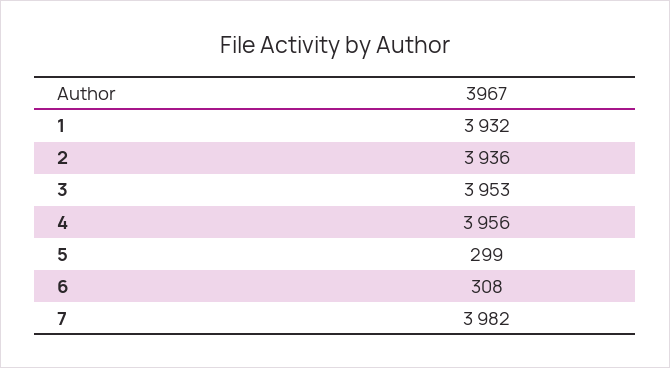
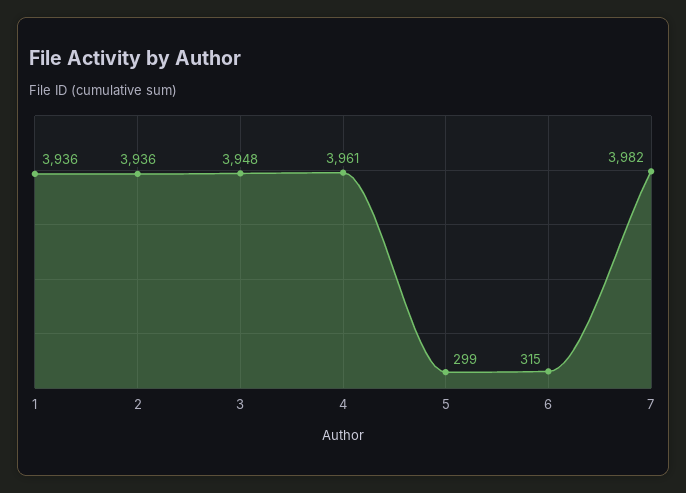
1: 3932 -> 3936
3: 3953 -> 3948
4: 3956 -> 3961
6: 308 -> 315

